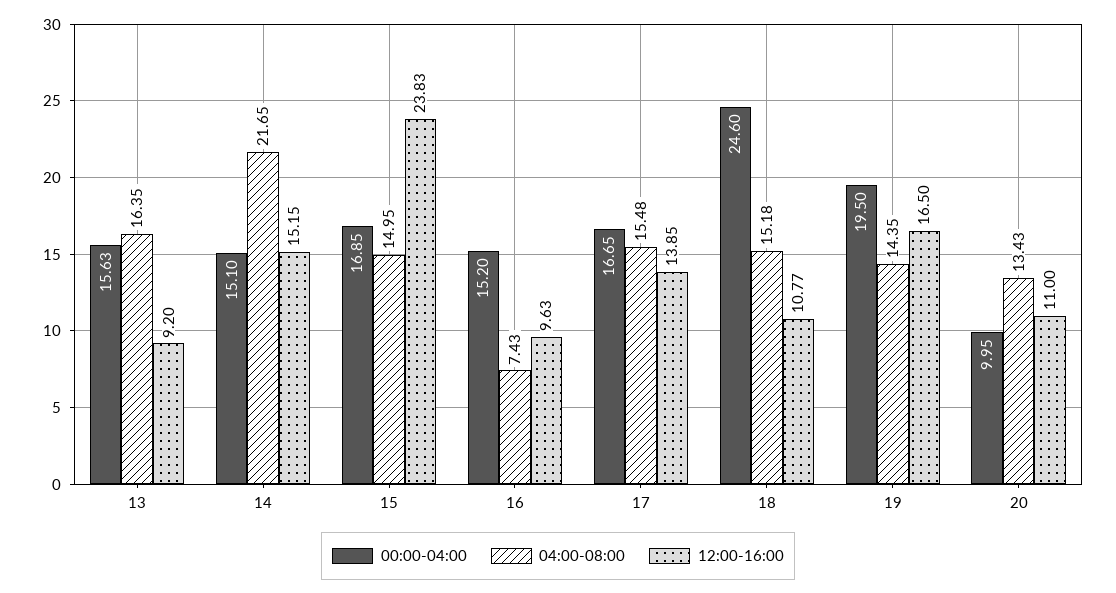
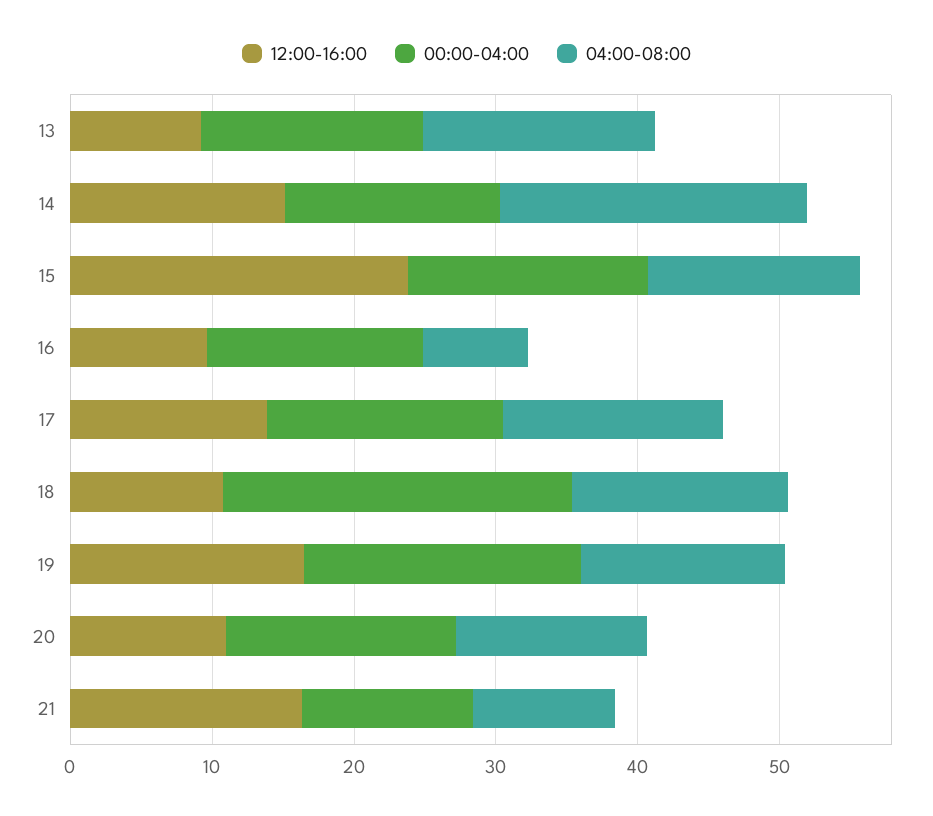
00:00-04:00, 20: 9.95 -> 16
12:00-16:00, 21: none -> 16
00:00-04:00, 21: none -> 12
04:00-08:00, 21: none -> 10

